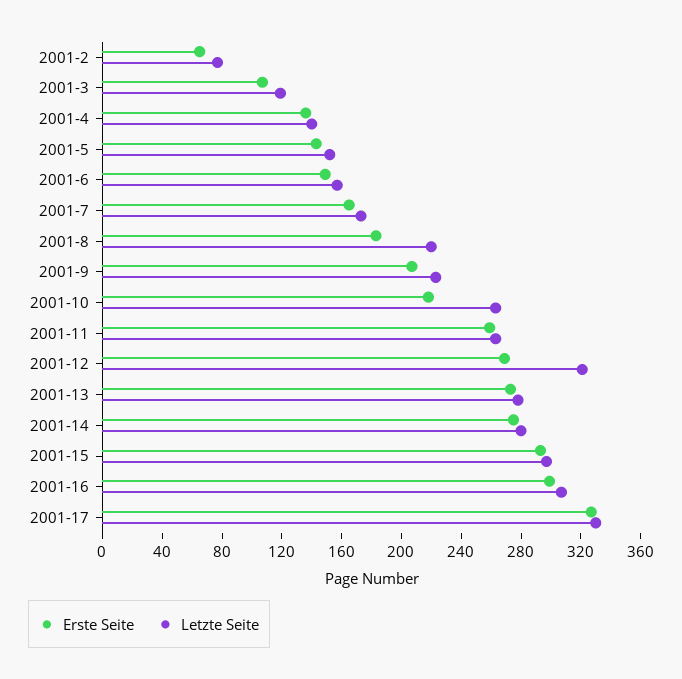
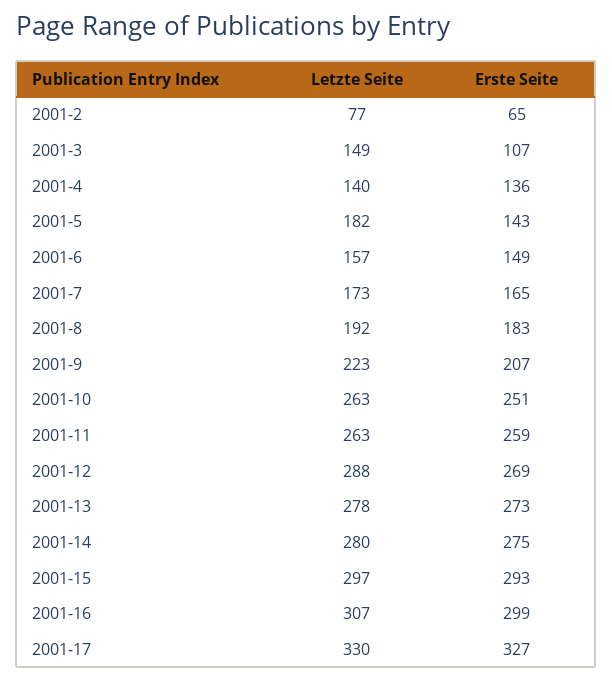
Letzte Seite, 2001-3: 120 -> 149
Letzte Seite, 2001-5: 150 -> 182
Letzte Seite, 2001-8: 220 -> 192
Erste Seite, 2001-10: 220 -> 251
Letzte Seite, 2001-12: 320 -> 288

